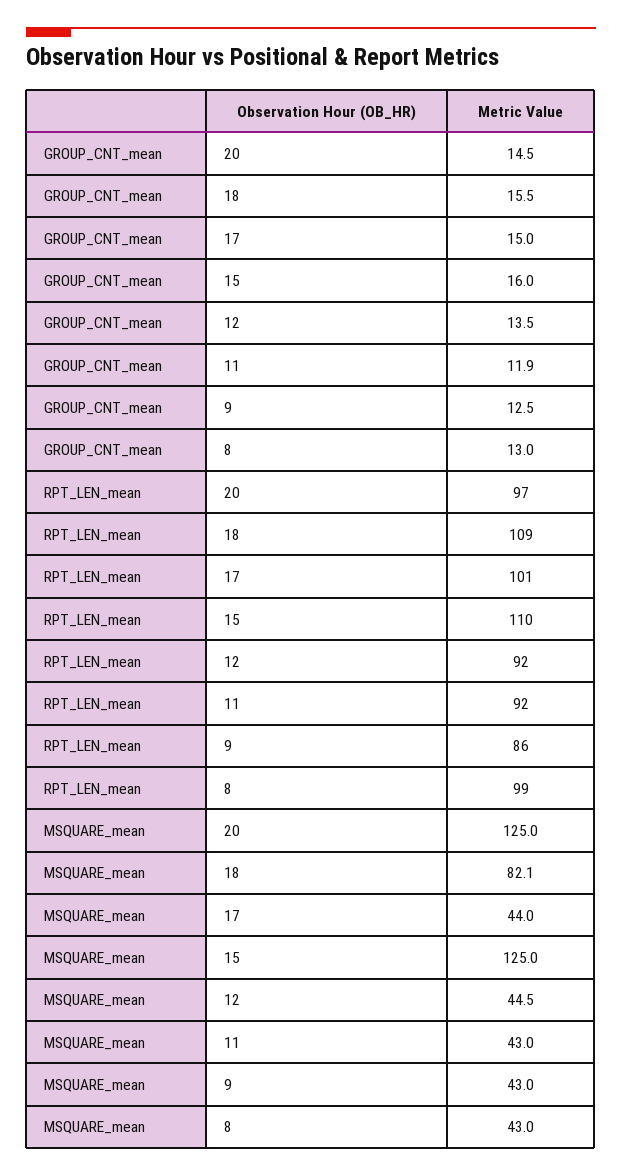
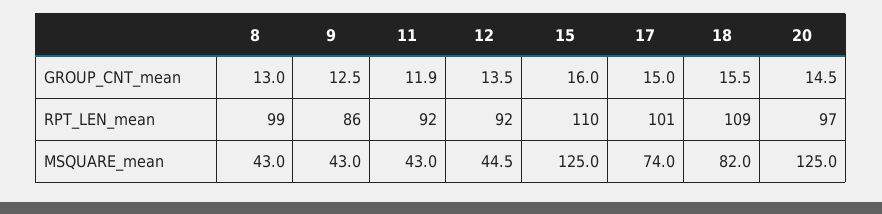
MSQUARE_mean, 18: 82.1 -> 82
MSQUARE_mean, 17: 44 -> 74

